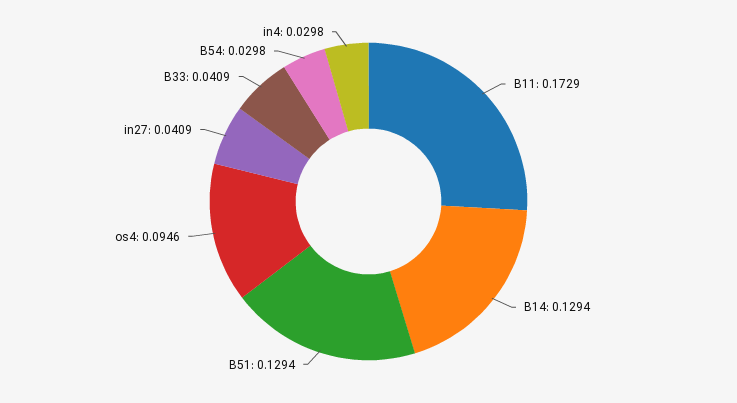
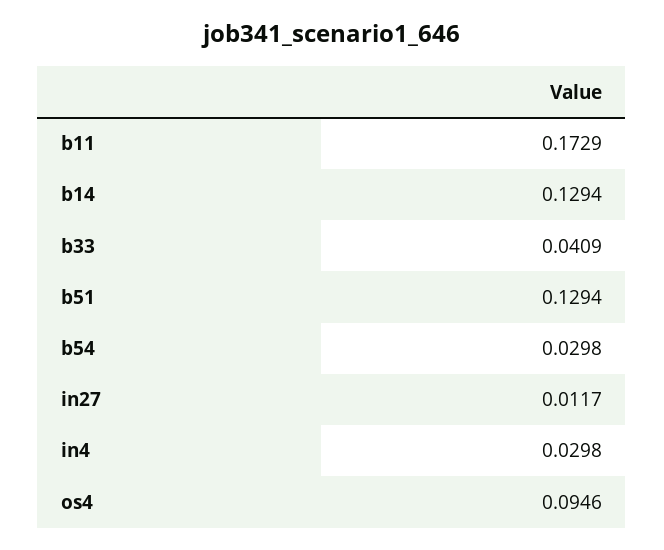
in27: 0.0409 -> 0.0117

